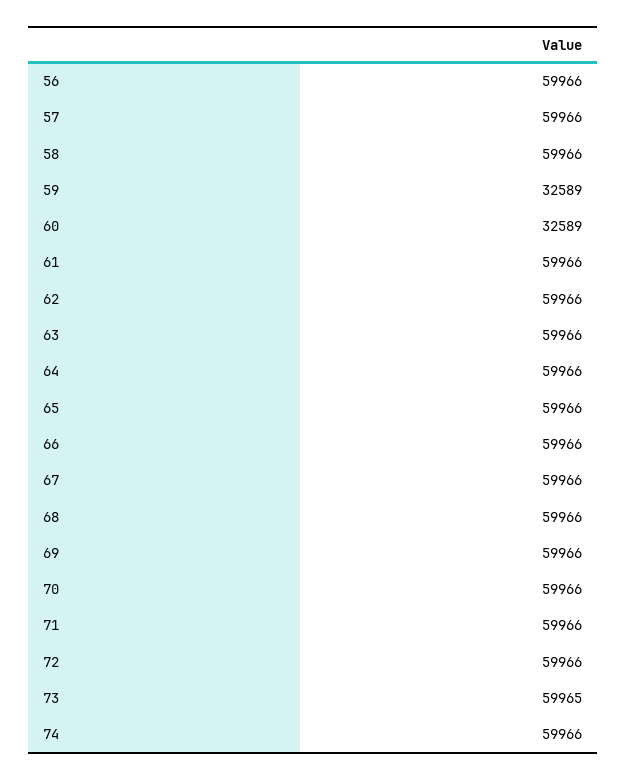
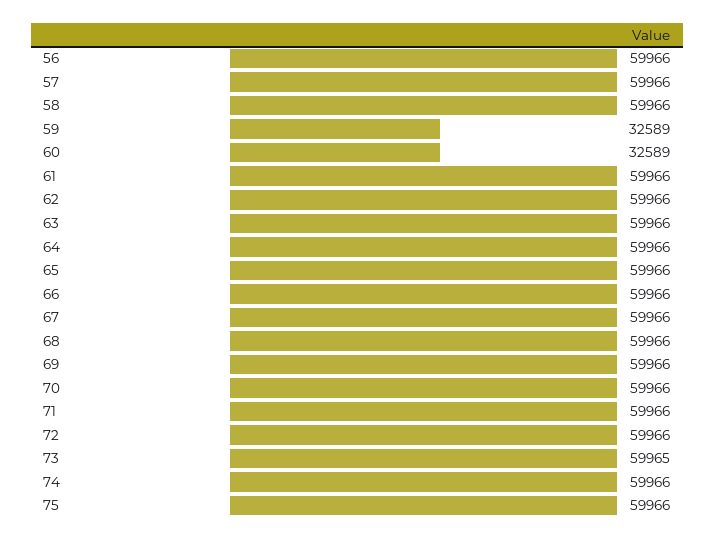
75: none -> 59966

